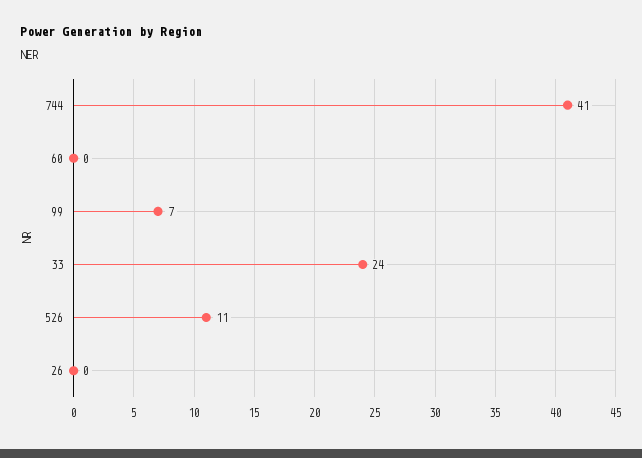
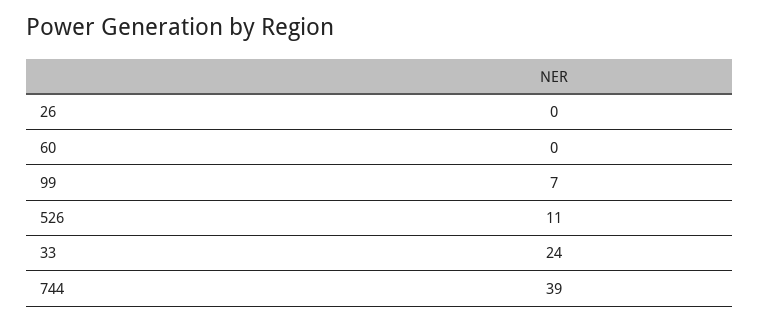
744: 41 -> 39

